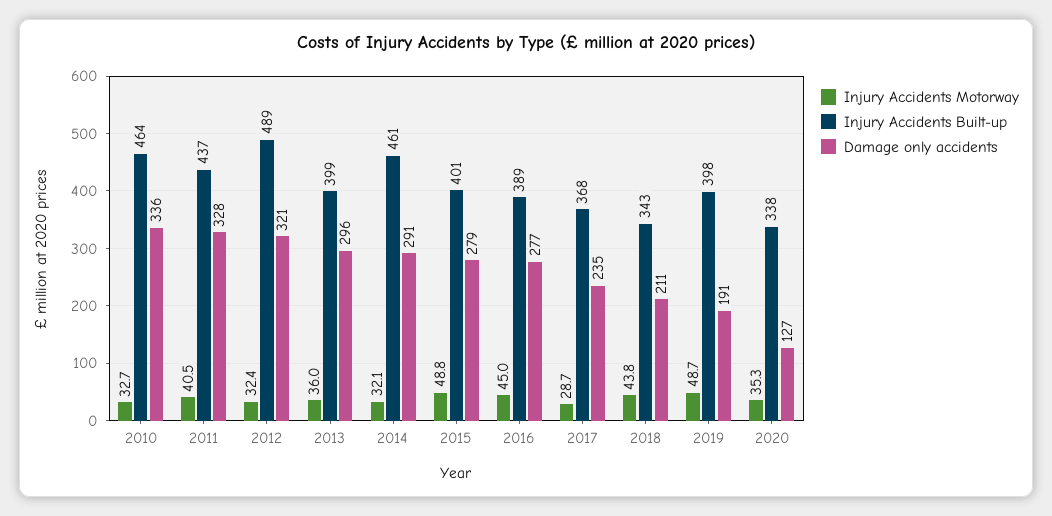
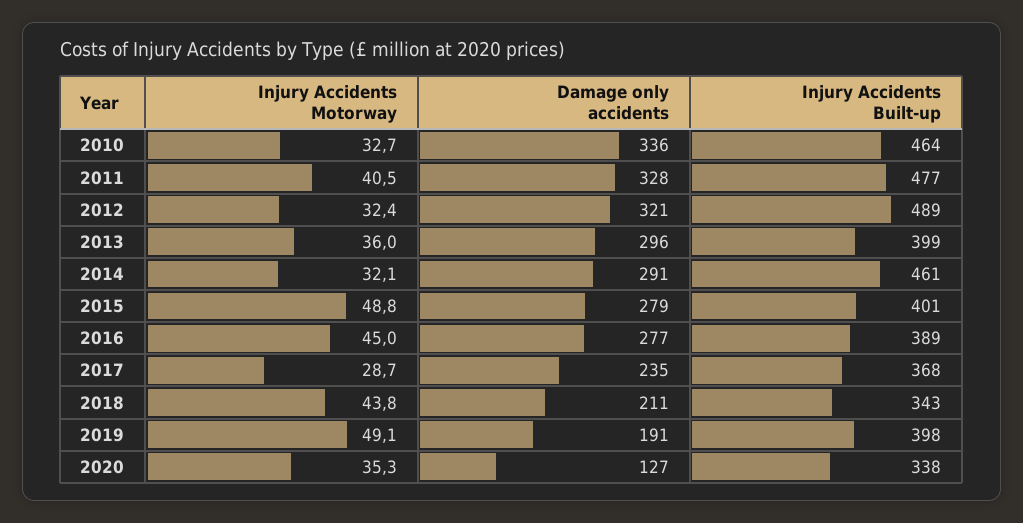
Injury Accidents Built-up, 2011: 437 -> 477
Injury Accidents Motorway, 2019: 48.7 -> 49.1

